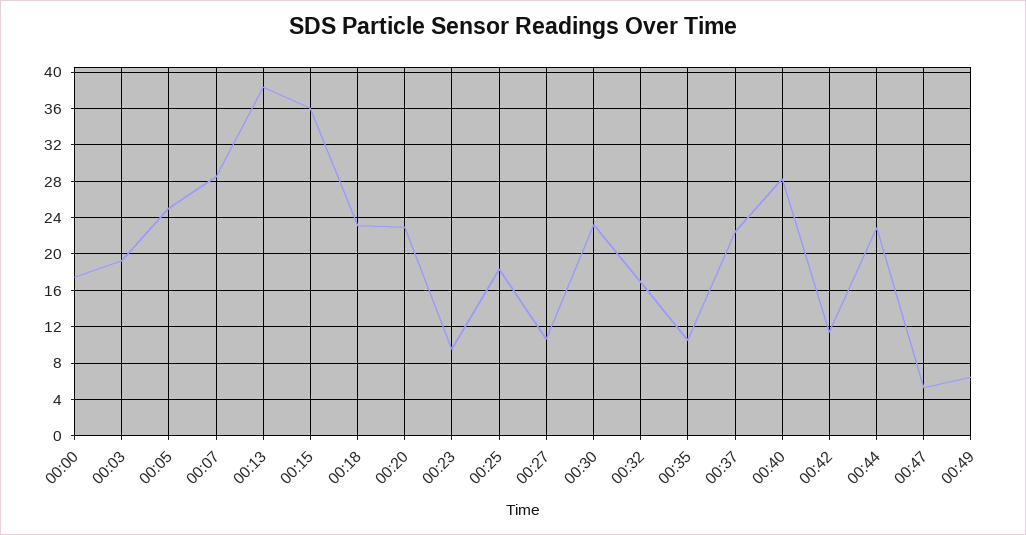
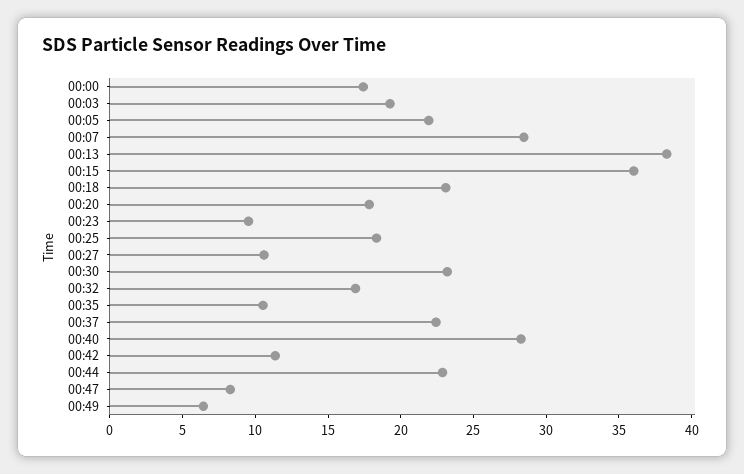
00:05: 25 -> 22
00:20: 23 -> 18
00:47: 5 -> 8

